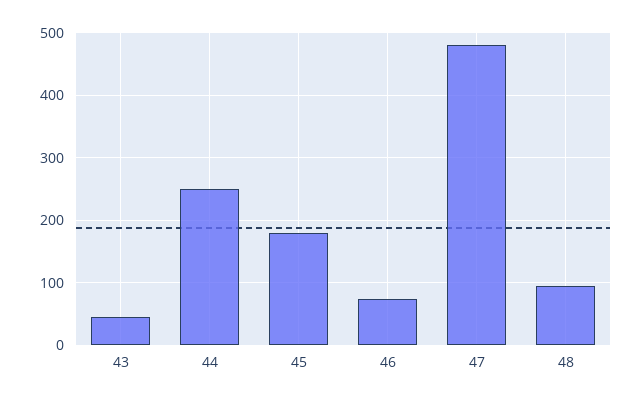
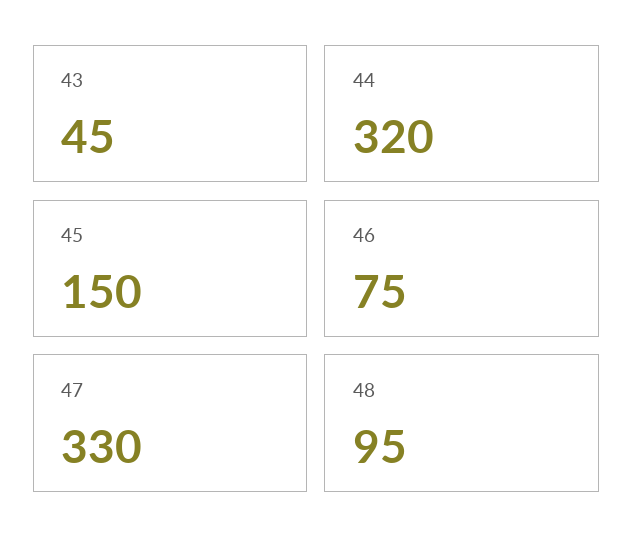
44: 250 -> 320
45: 180 -> 150
47: 480 -> 330

